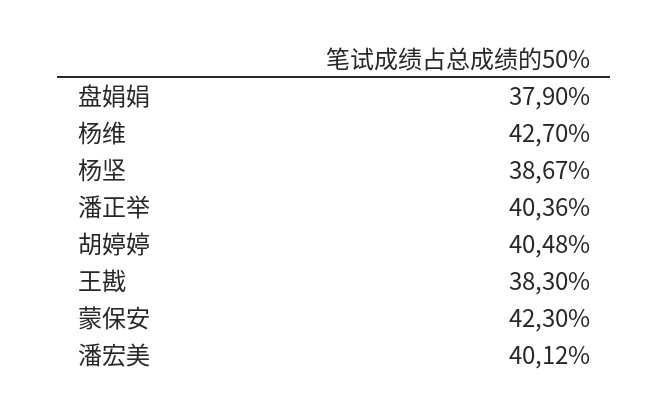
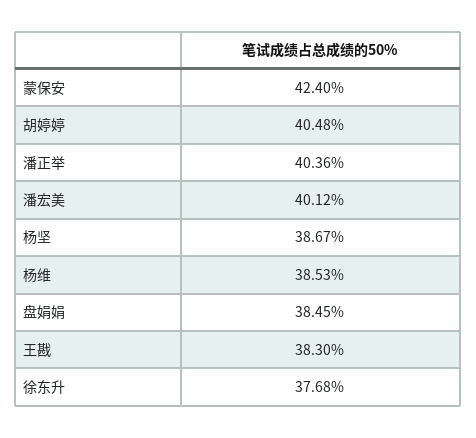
盘娟娟: 37.9 -> 38.45
杨维: 42.7 -> 38.53
蒙保安: 42.3 -> 42.4
徐东升: none -> 37.68

